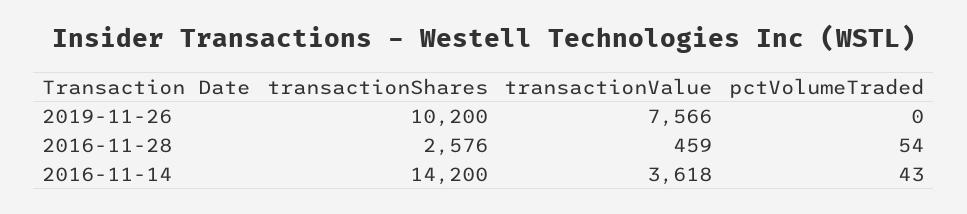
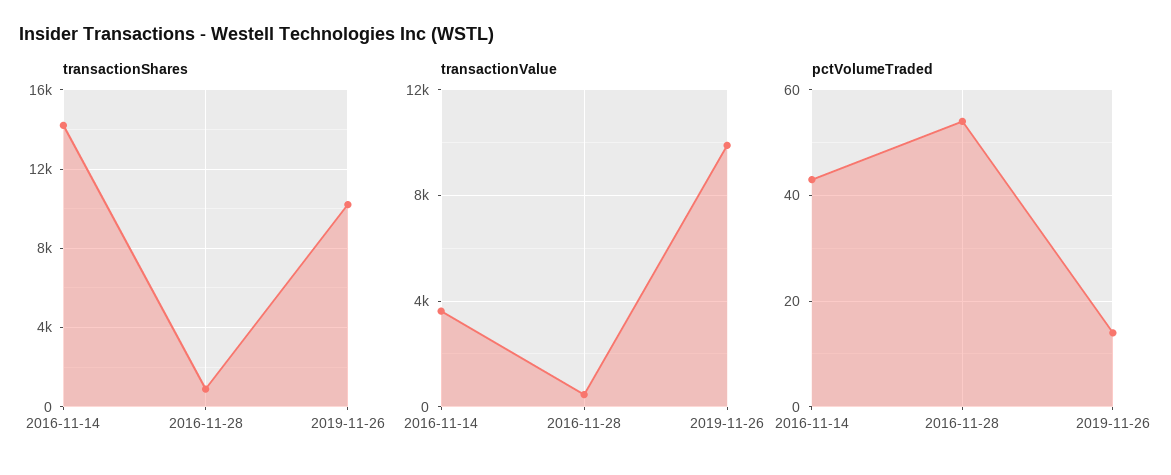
transactionValue, 2019-11-26: 7566 -> 10000
pctVolumeTraded, 2019-11-26: 0 -> 15
transactionShares, 2016-11-28: 2576 -> 1000

